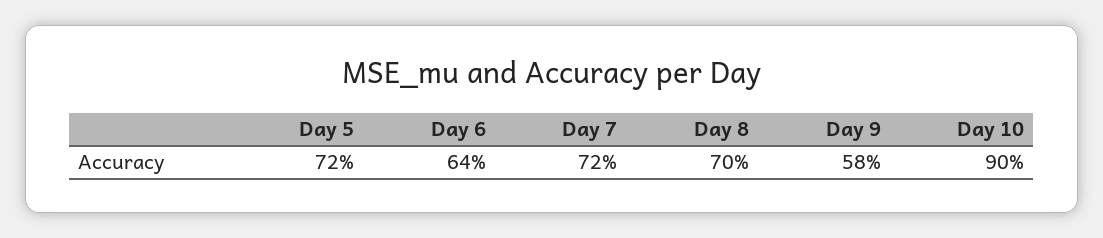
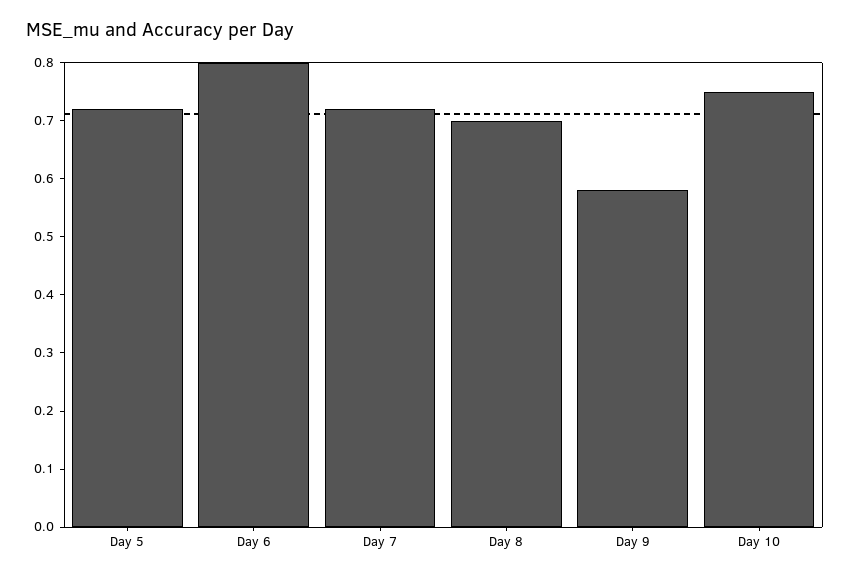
Day 6: 0.64 -> 0.8
Day 10: 0.9 -> 0.75

